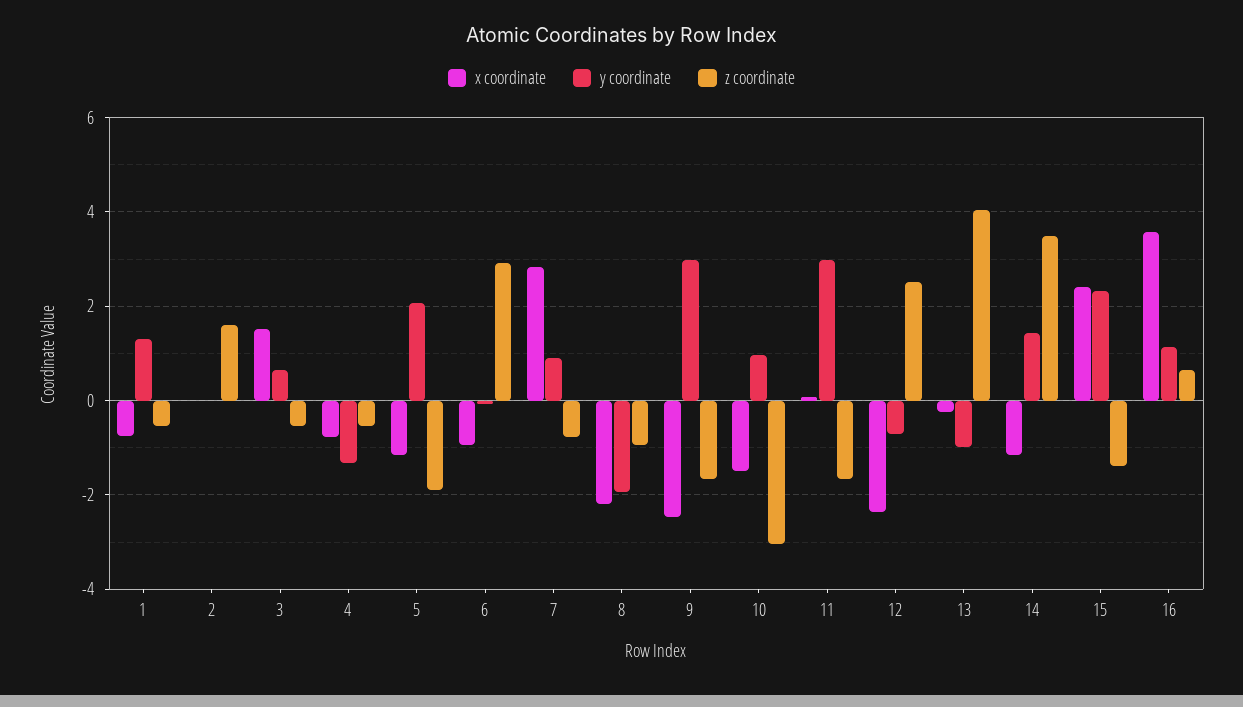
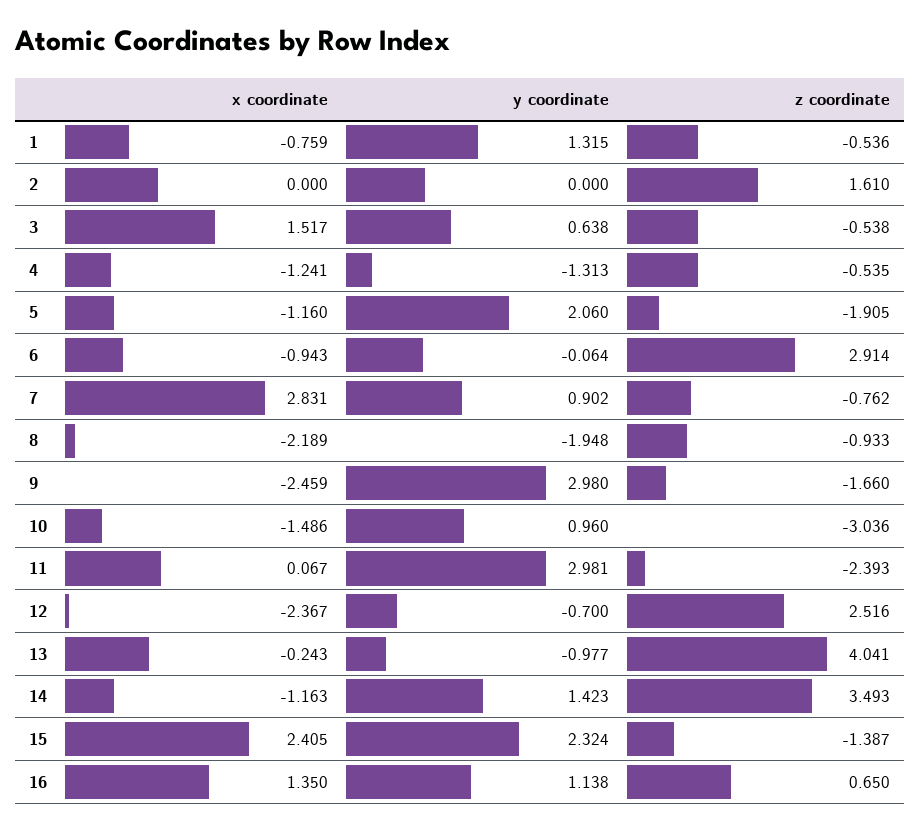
x coordinate, 4: -0.8 -> -1.241
z coordinate, 11: -1.6 -> -2.393
x coordinate, 16: 3.6 -> 1.35

